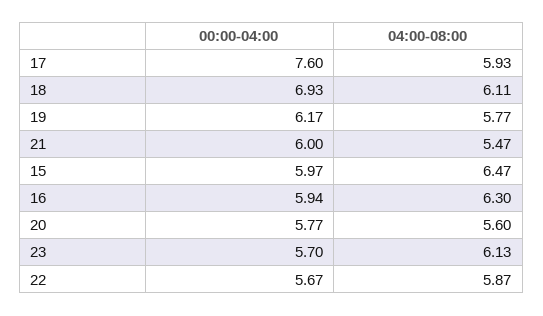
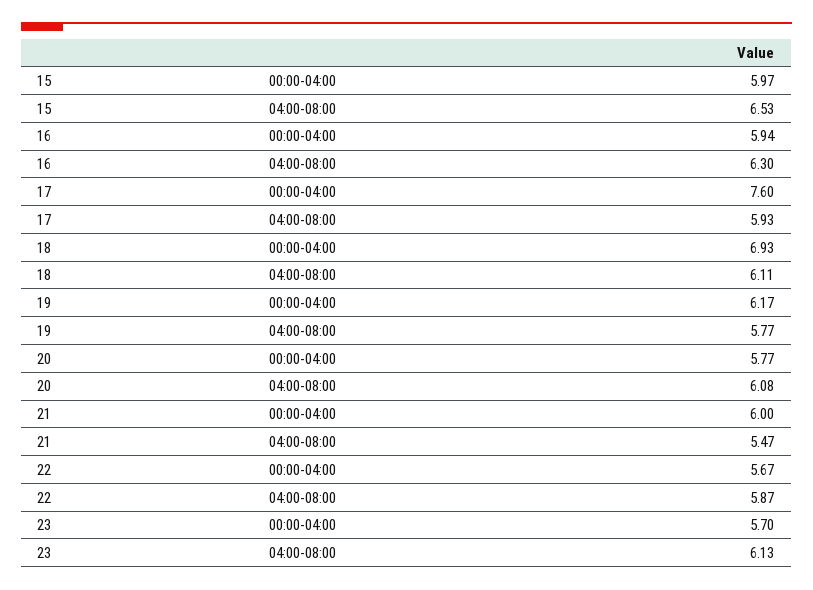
04:00-08:00, 15: 6.47 -> 6.53
04:00-08:00, 20: 5.6 -> 6.08

